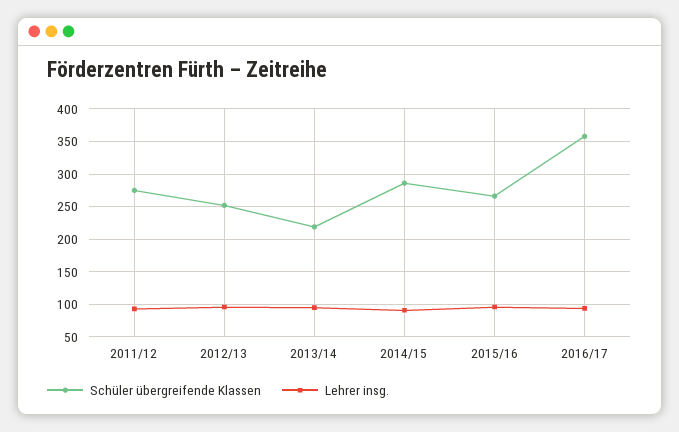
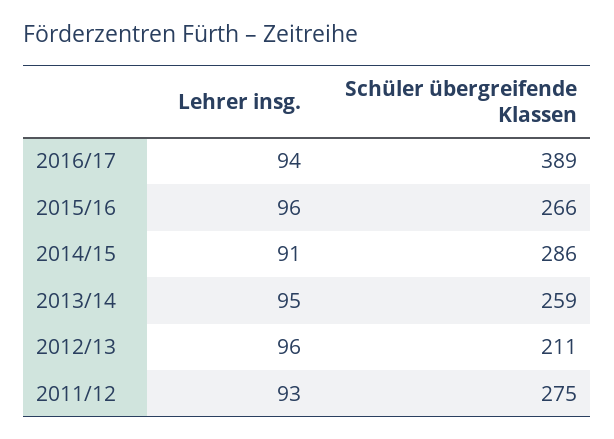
Schüler übergreifende Klassen, 2012/13: 250 -> 211
Schüler übergreifende Klassen, 2013/14: 220 -> 259
Schüler übergreifende Klassen, 2016/17: 360 -> 389

